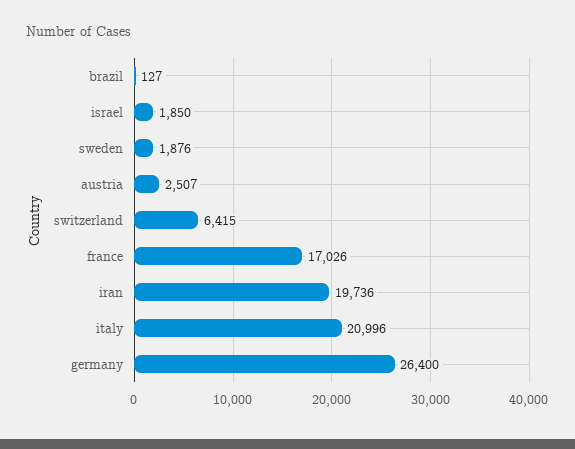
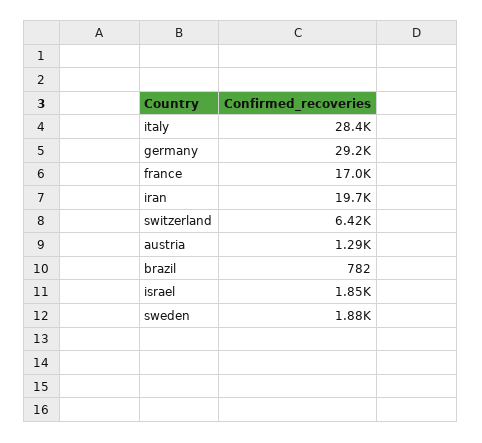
brazil: 127 -> 782
austria: 2507 -> 1290
italy: 20996 -> 28400
germany: 26400 -> 29200

